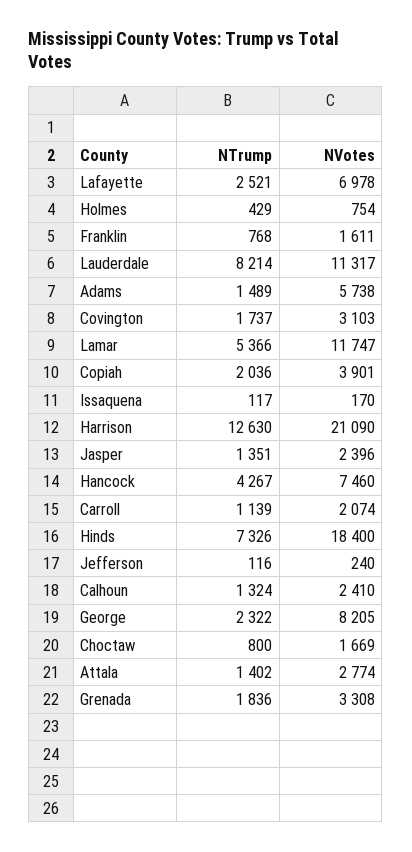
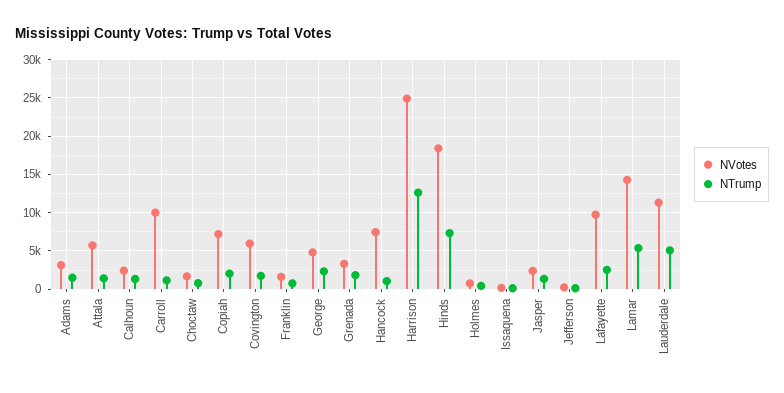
NVotes, Lafayette: 6978 -> 10000
NTrump, Lauderdale: 8214 -> 5000
NVotes, Adams: 5738 -> 3000
NVotes, Covington: 3103 -> 6000
NVotes, Lamar: 11747 -> 14000
NVotes, Copiah: 3901 -> 7000
NVotes, Harrison: 21090 -> 25000
NTrump, Hancock: 4267 -> 1000
NVotes, Carroll: 2074 -> 10000
NVotes, George: 8205 -> 5000
NVotes, Attala: 2774 -> 6000

